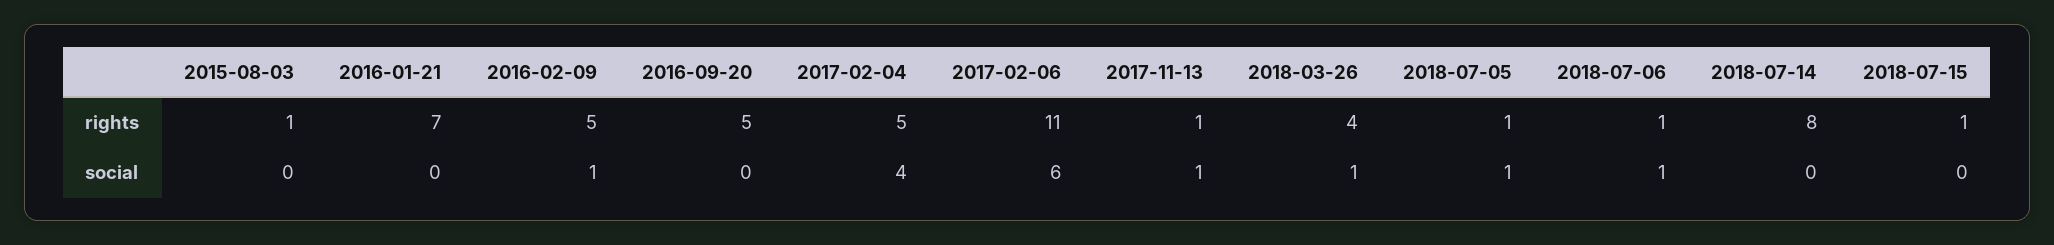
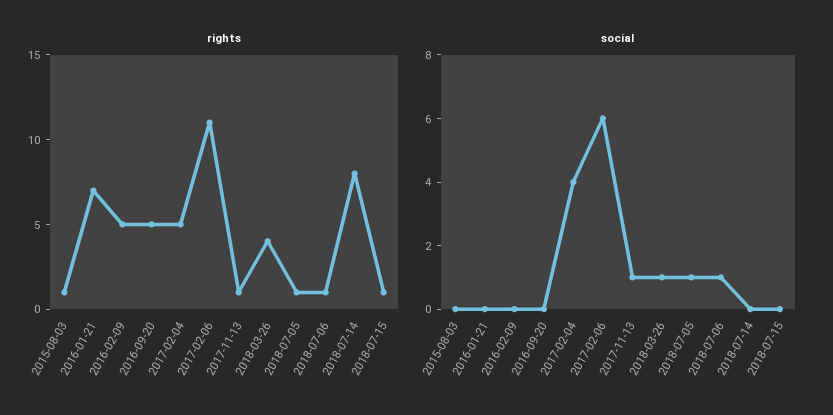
social, 2016-02-09: 1 -> 0

